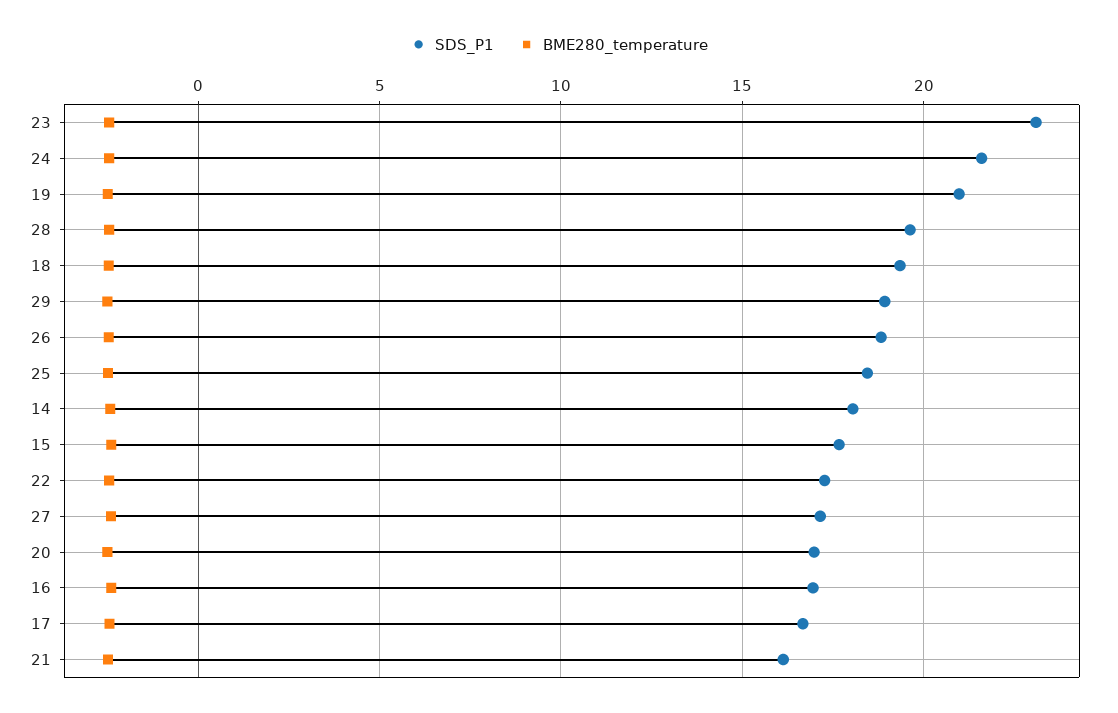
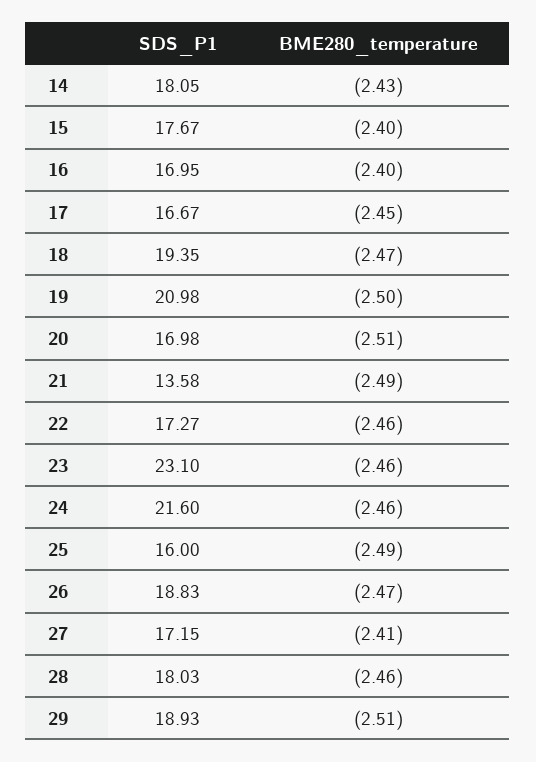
SDS_P1, 28: 19.5 -> 18.03
SDS_P1, 25: 18.5 -> 16
SDS_P1, 21: 16 -> 13.58

